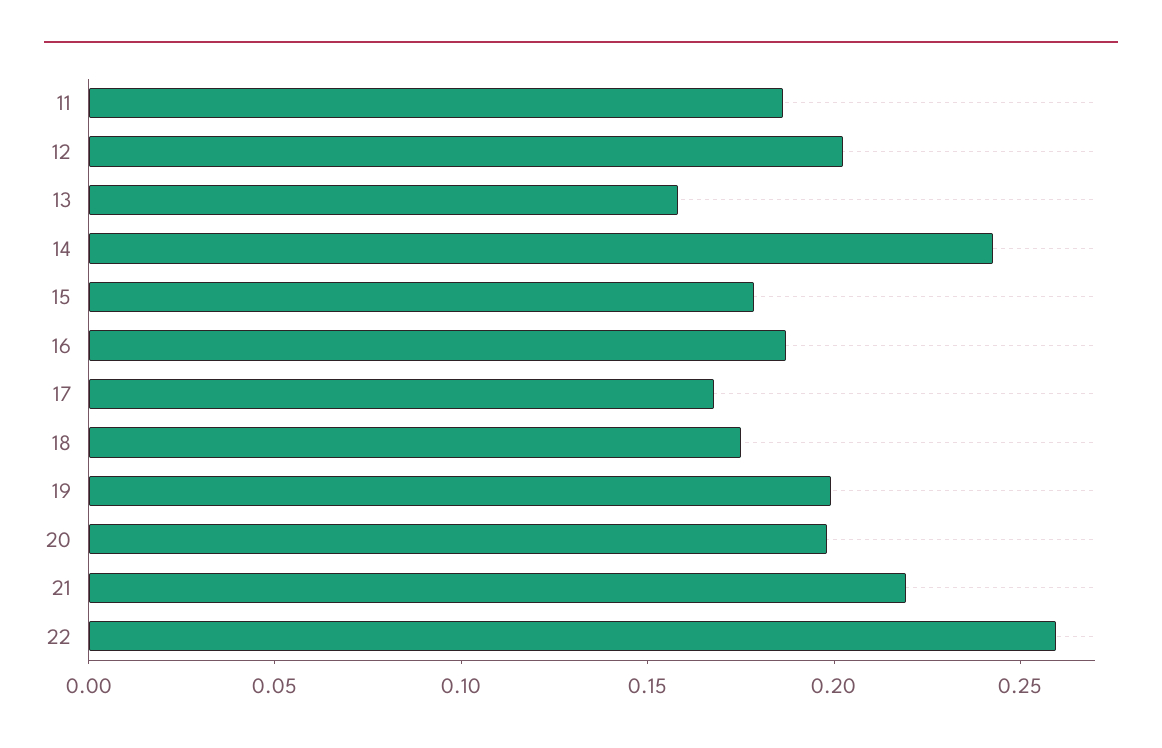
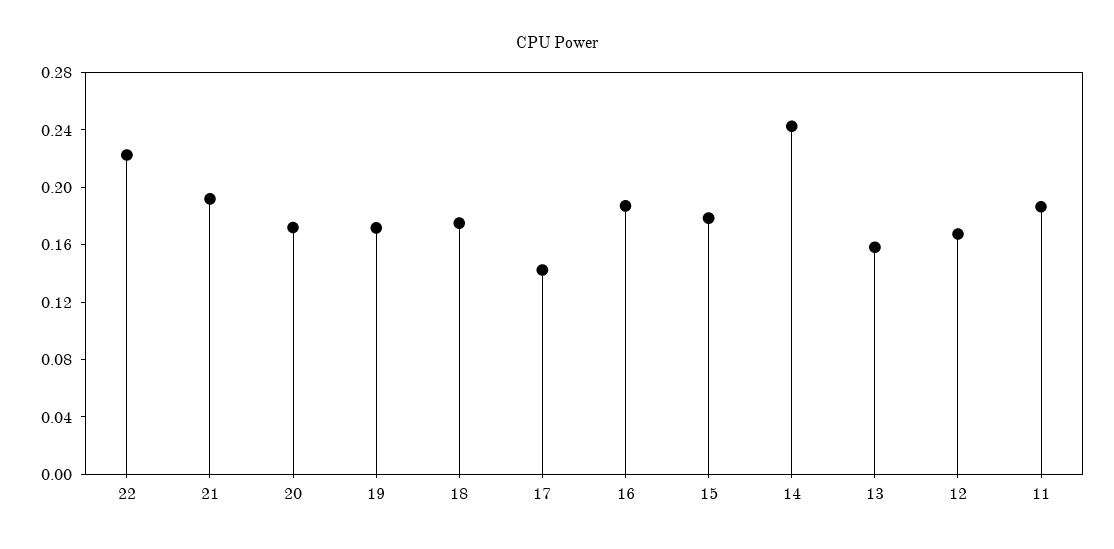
12: 0.2 -> 0.17
17: 0.17 -> 0.14
19: 0.2 -> 0.17
20: 0.2 -> 0.17
21: 0.22 -> 0.19
22: 0.26 -> 0.22

